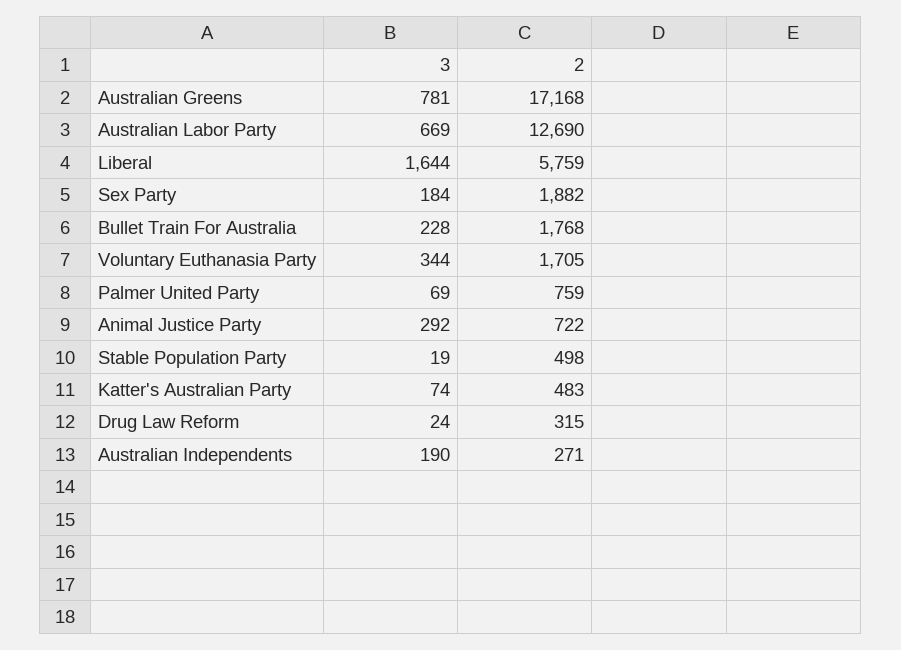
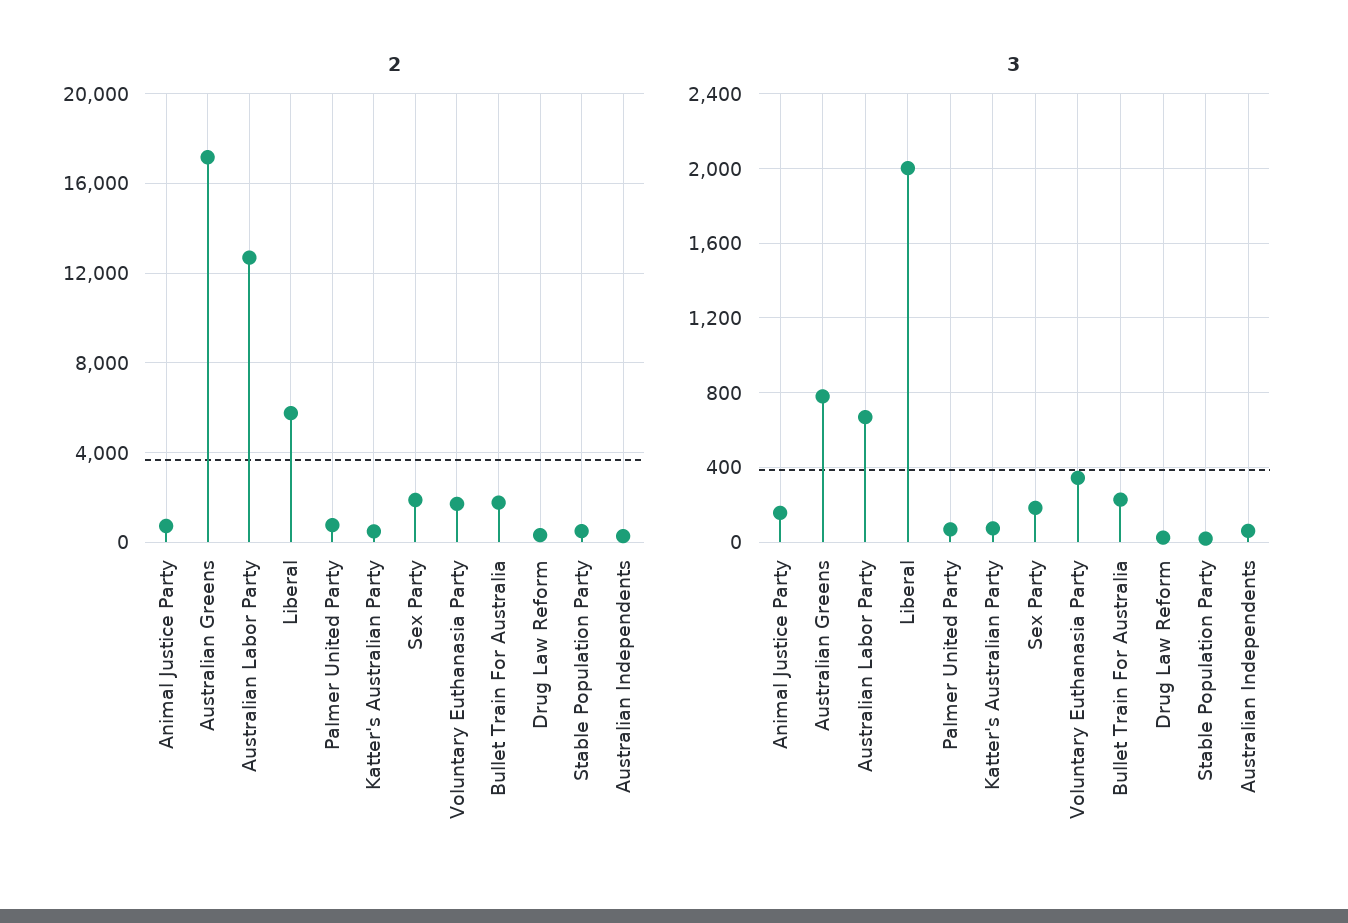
3, Liberal: 1644 -> 2000
3, Animal Justice Party: 292 -> 150
3, Australian Independents: 190 -> 50

